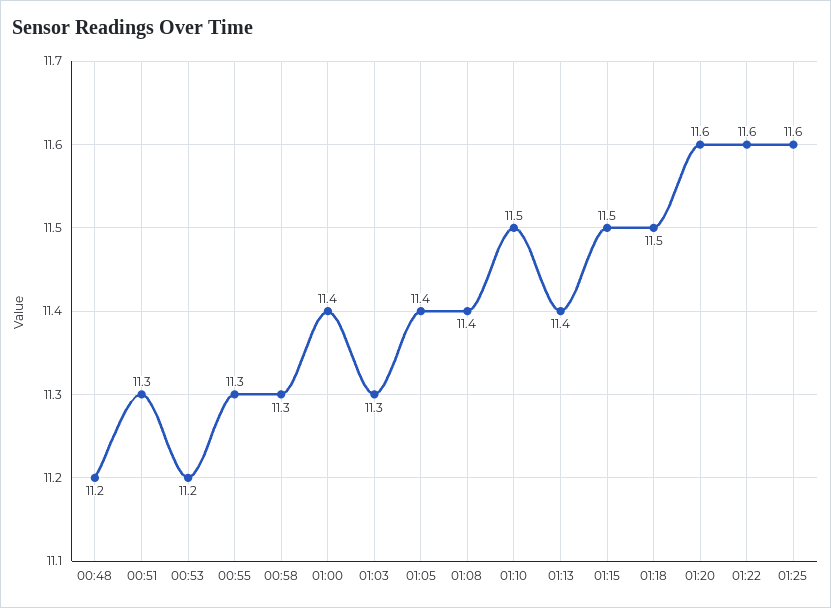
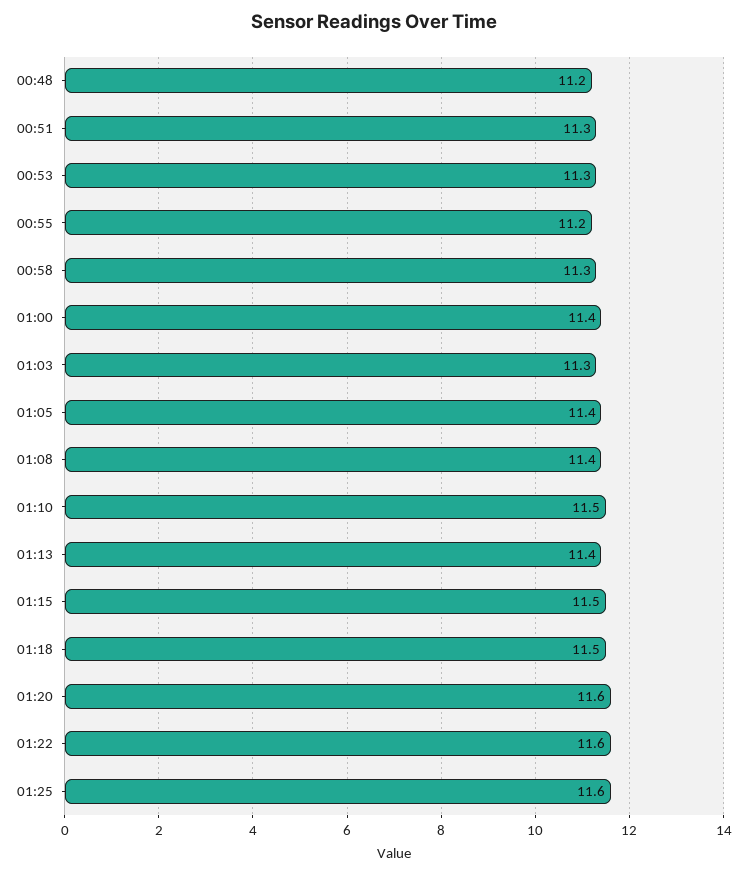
00:53: 11.2 -> 11.3
00:55: 11.3 -> 11.2

